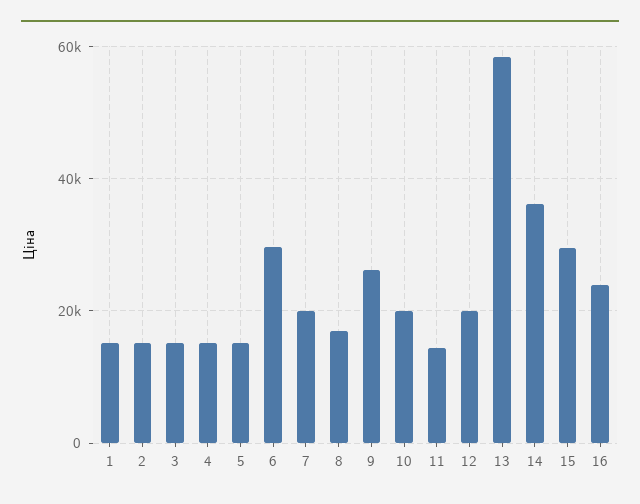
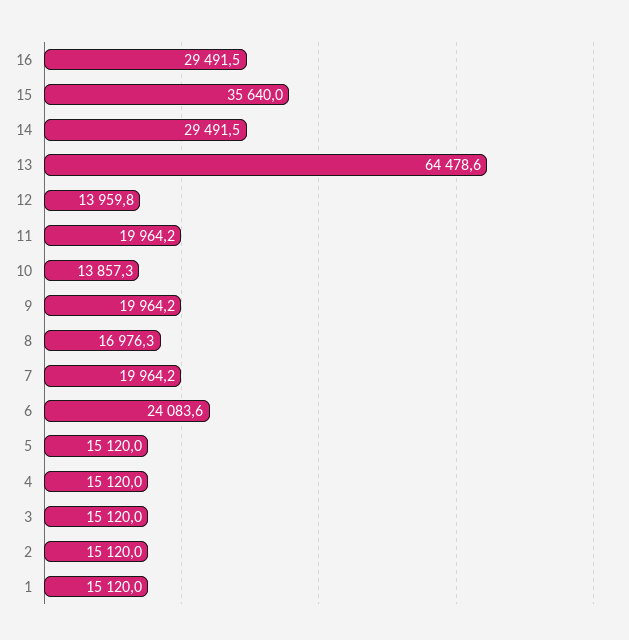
6: 30000 -> 24083.6
9: 26000 -> 19964.2
10: 20000 -> 13857.3
11: 14000 -> 19964.2
12: 20000 -> 13959.8
13: 58000 -> 64478.6
14: 36000 -> 29491.5
15: 30000 -> 35640
16: 24000 -> 29491.5

